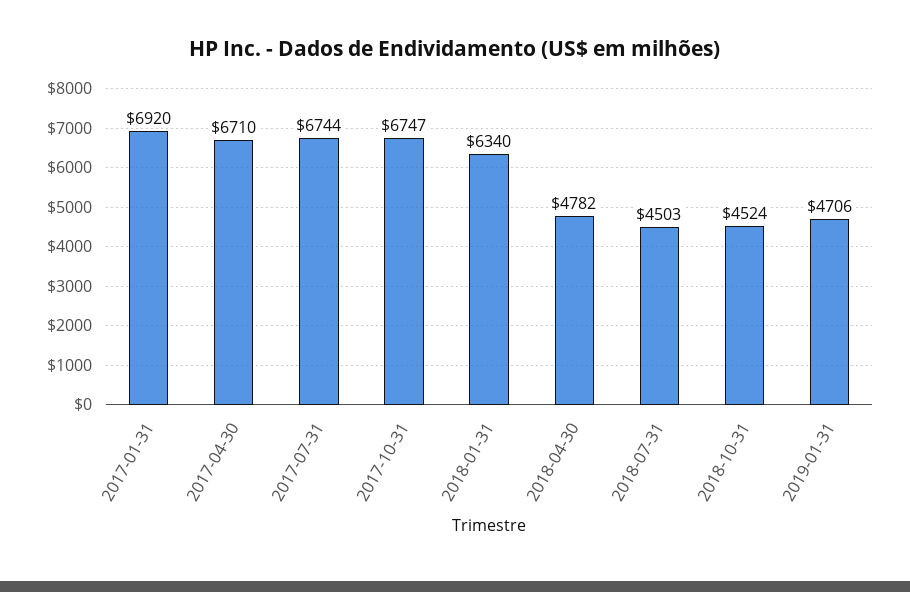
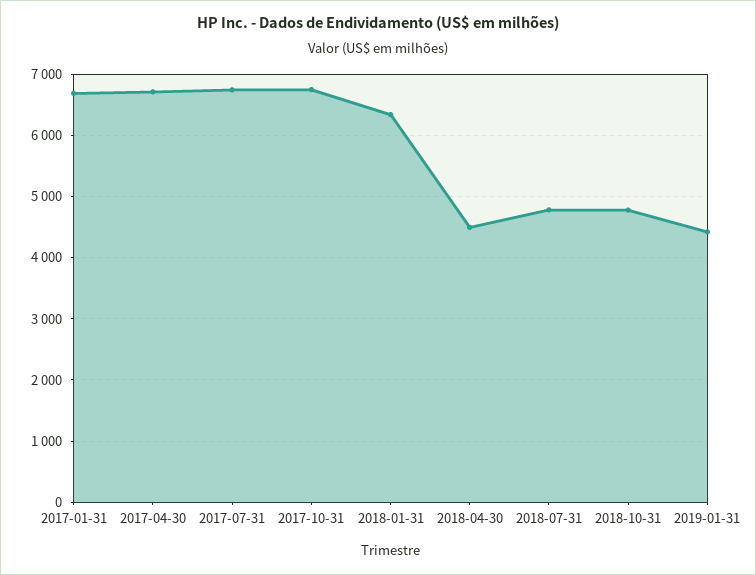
2017-01-31: 6920 -> 6700
2018-04-30: 4782 -> 4500
2018-07-31: 4503 -> 4800
2018-10-31: 4524 -> 4800
2019-01-31: 4706 -> 4400

